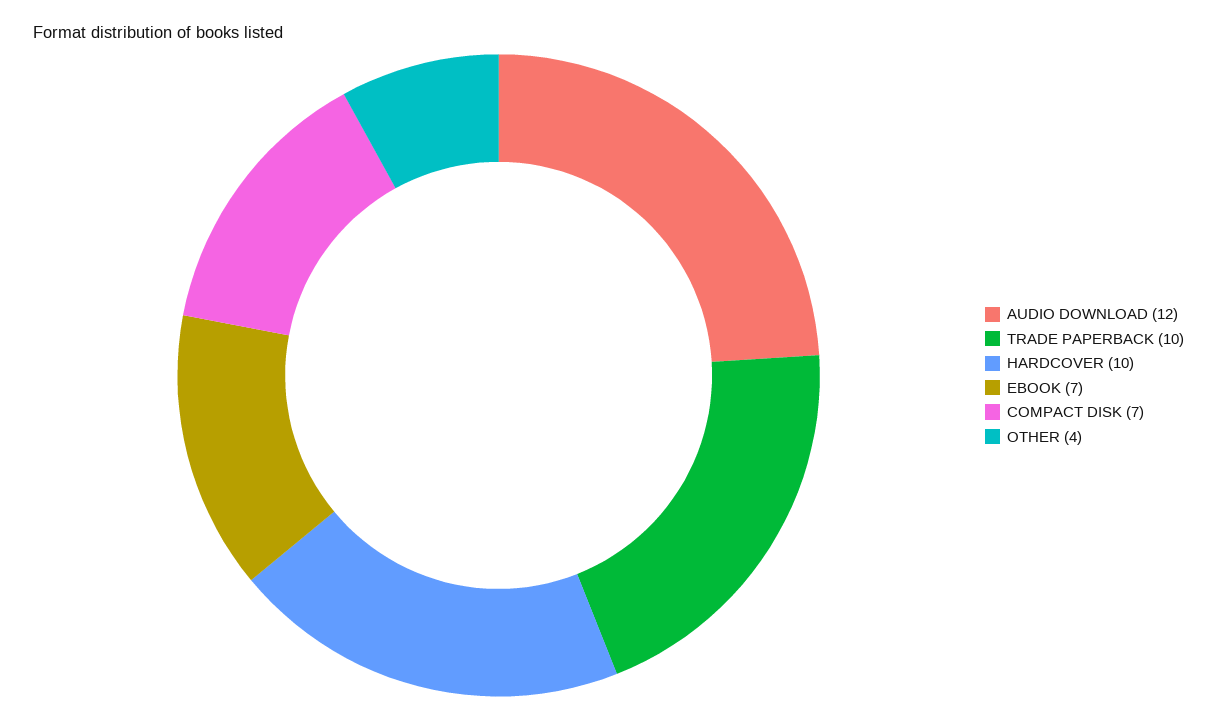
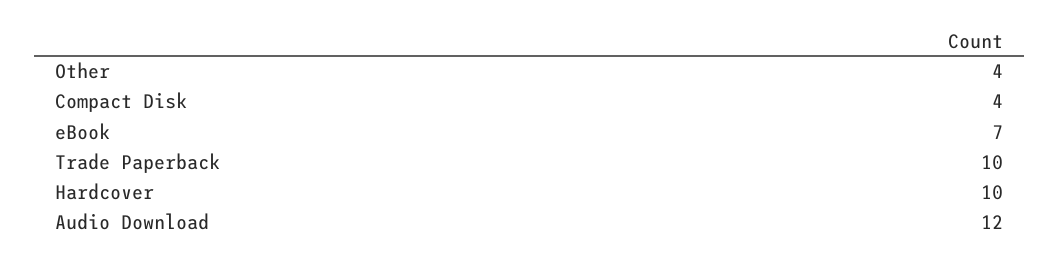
COMPACT DISK: 7 -> 4

